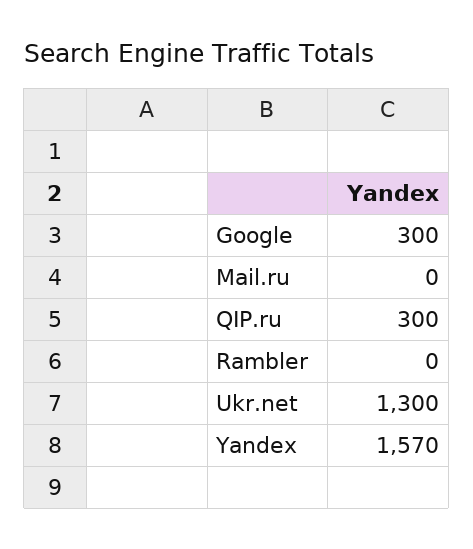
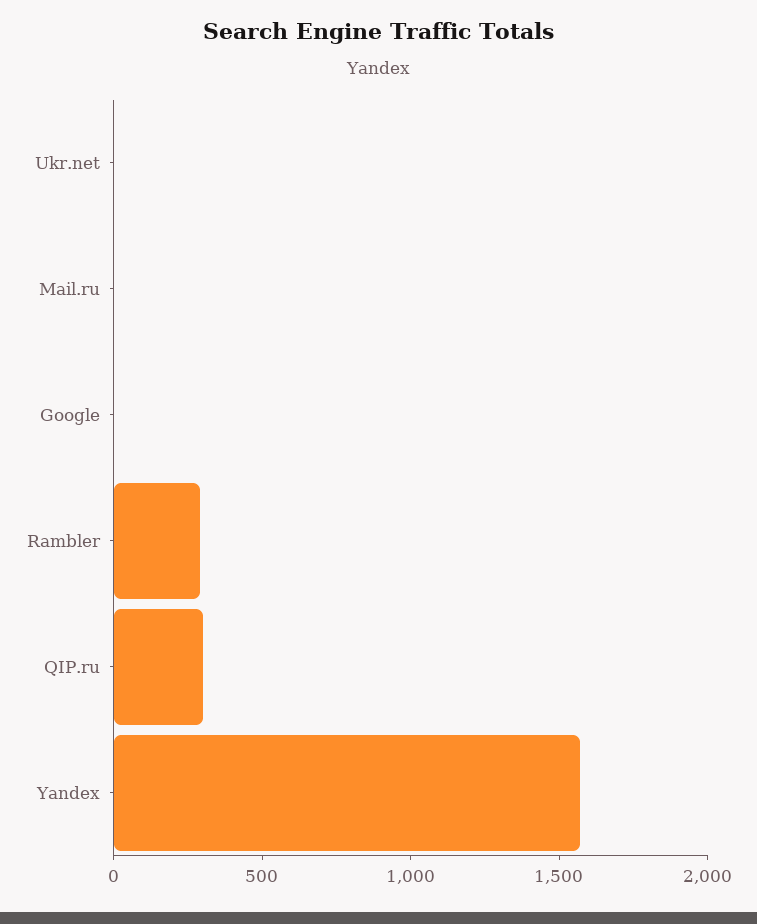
Google: 300 -> 0
Rambler: 0 -> 300
Ukr.net: 1300 -> 0

